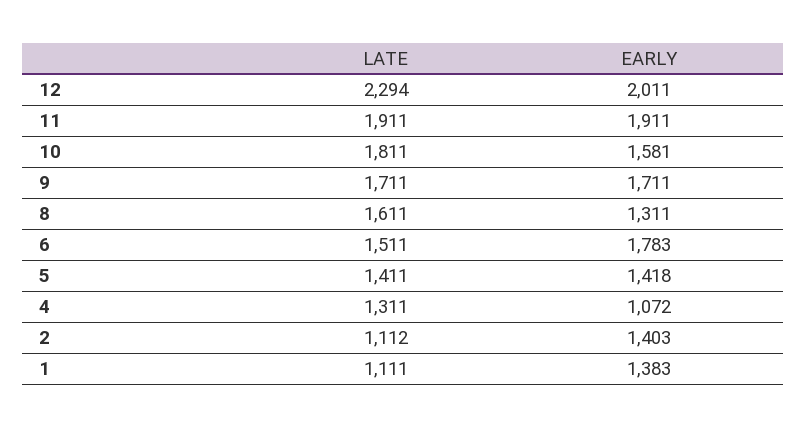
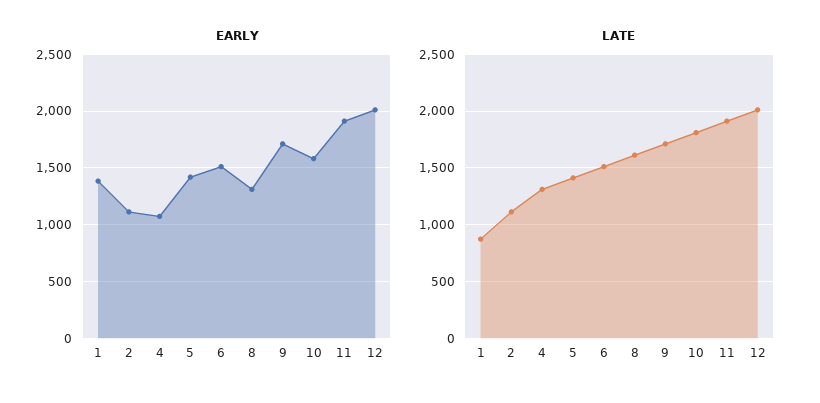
LATE, 12: 2294 -> 2000
EARLY, 6: 1783 -> 1500
EARLY, 2: 1403 -> 1100
LATE, 1: 1111 -> 900

